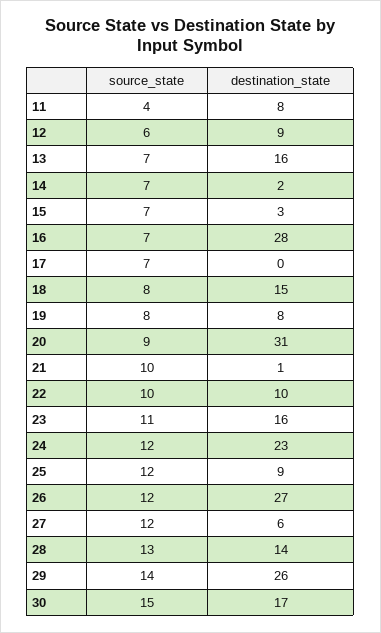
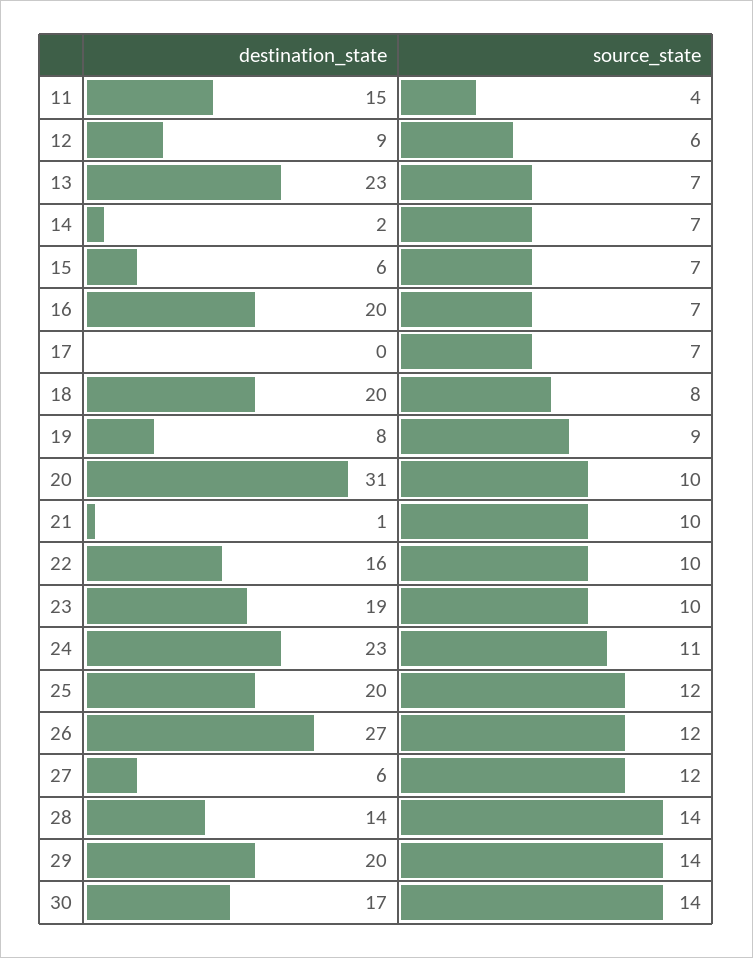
destination_state, 11: 8 -> 15
destination_state, 13: 16 -> 23
destination_state, 15: 3 -> 6
destination_state, 16: 28 -> 20
destination_state, 18: 15 -> 20
source_state, 19: 8 -> 9
source_state, 20: 9 -> 10
destination_state, 22: 10 -> 16
source_state, 23: 11 -> 10
destination_state, 23: 16 -> 19
source_state, 24: 12 -> 11
destination_state, 25: 9 -> 20
source_state, 28: 13 -> 14
destination_state, 29: 26 -> 20
source_state, 30: 15 -> 14

